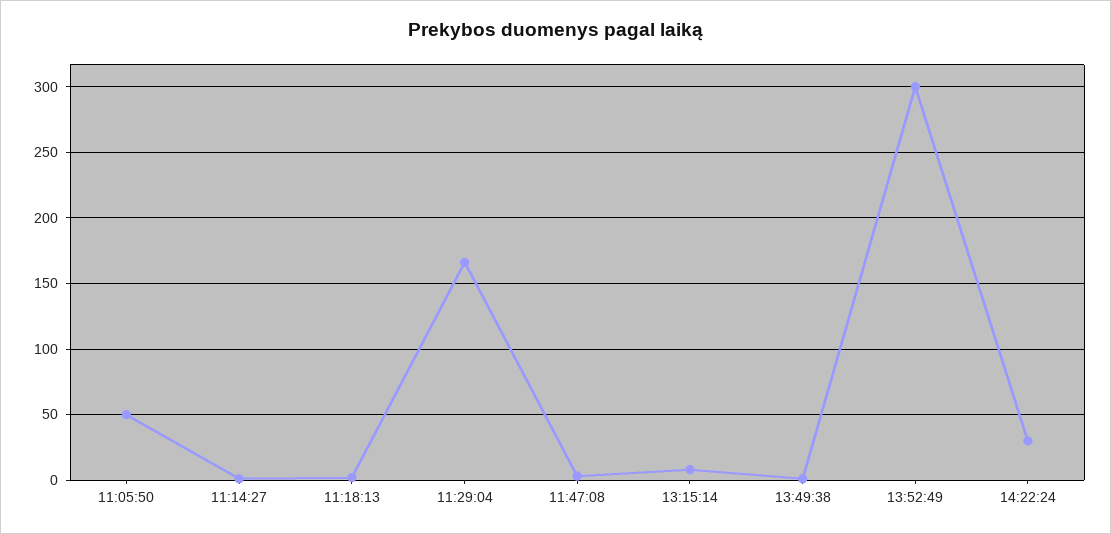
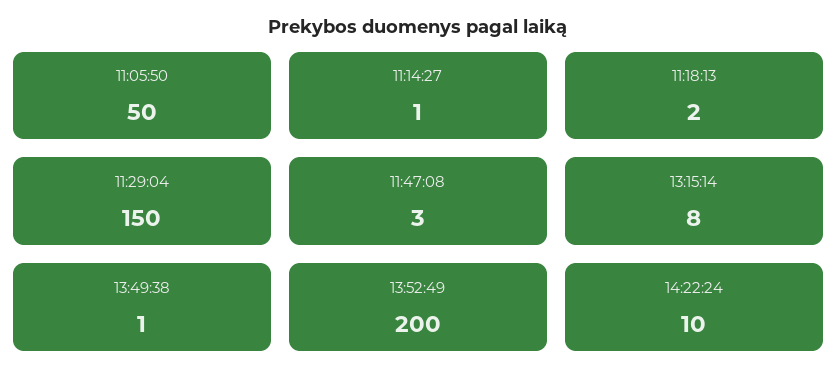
11:29:04: 165 -> 150
13:52:49: 300 -> 200
14:22:24: 30 -> 10

